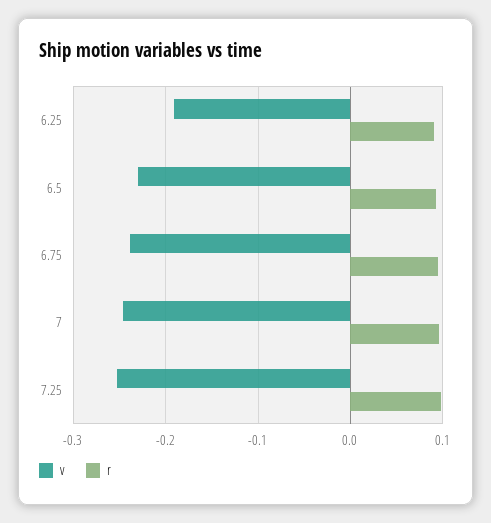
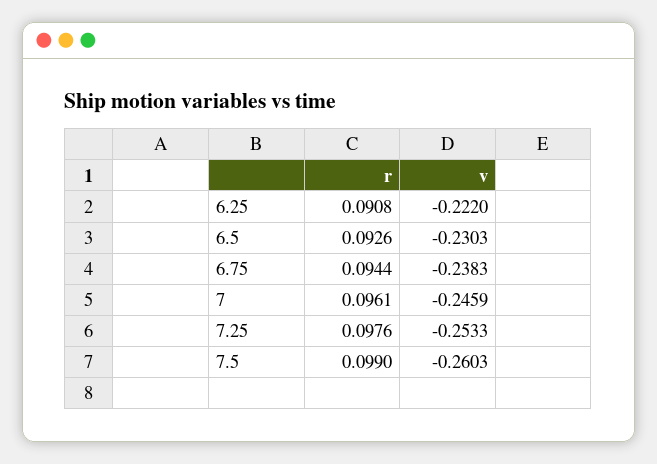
v, 6.25: -0.19 -> -0.222
r, 7.5: none -> 0.099
v, 7.5: none -> -0.2603

